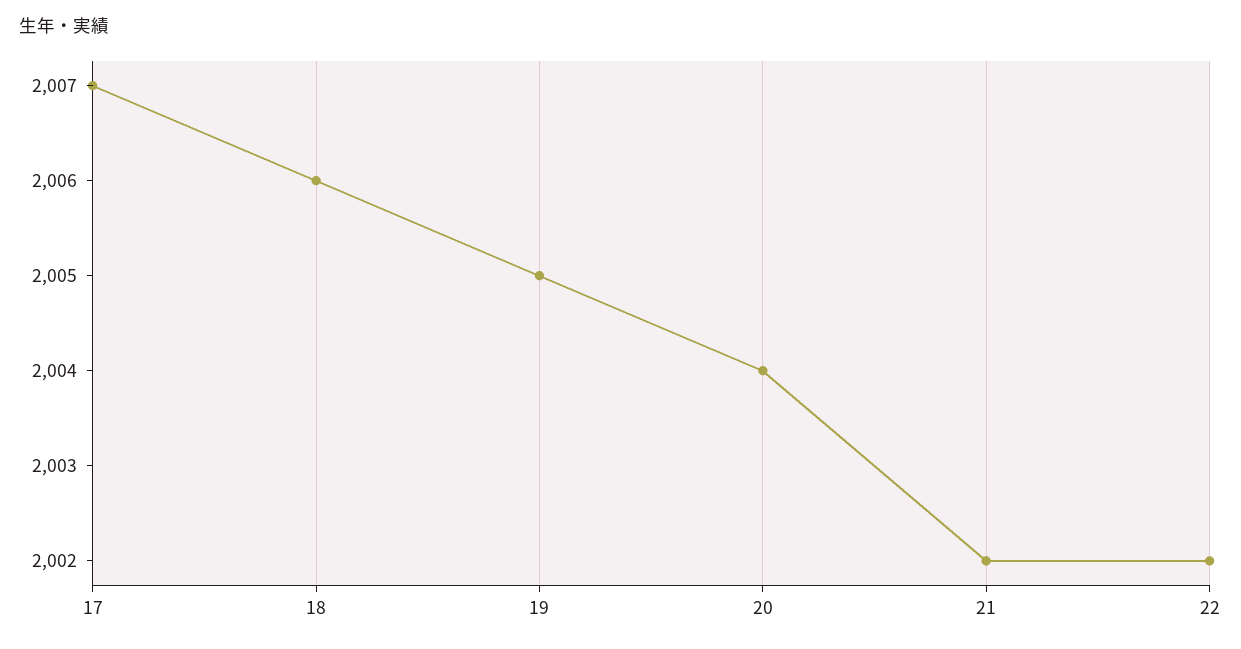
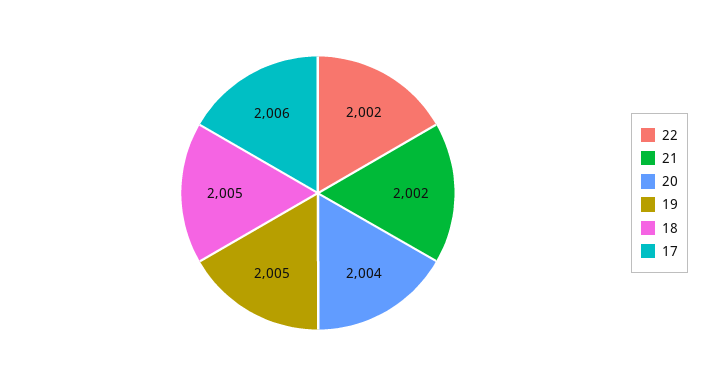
17: 2007 -> 2006
18: 2006 -> 2005

